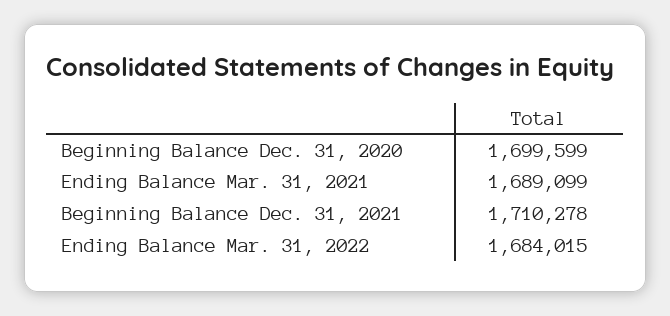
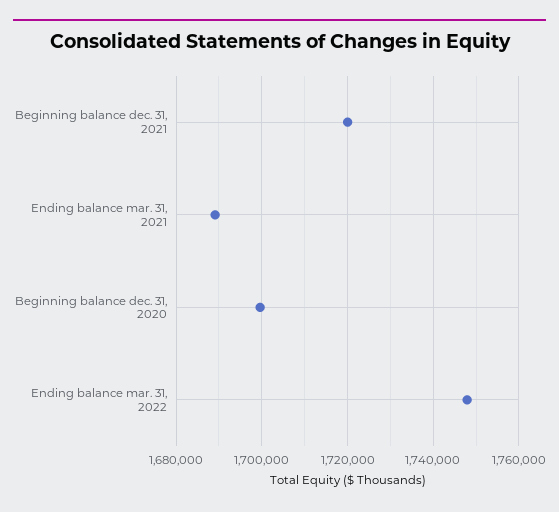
Beginning Balance Dec. 31, 2021: 1710278 -> 1720000
Ending Balance Mar. 31, 2022: 1684015 -> 1748000

